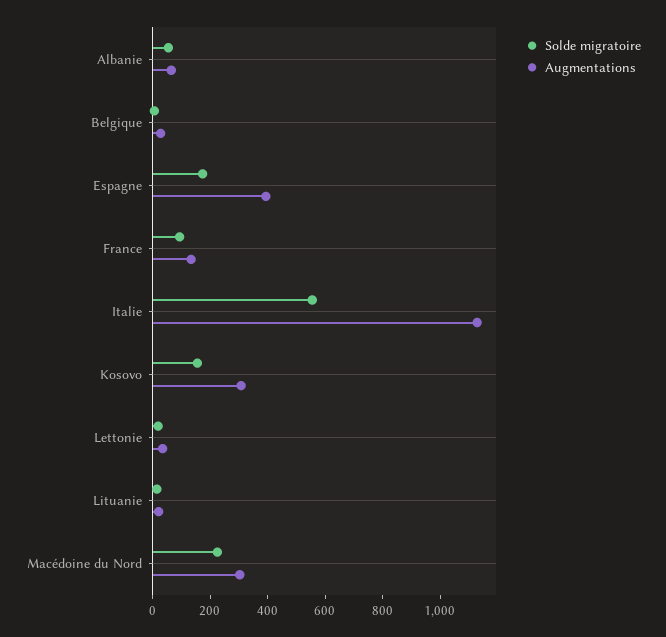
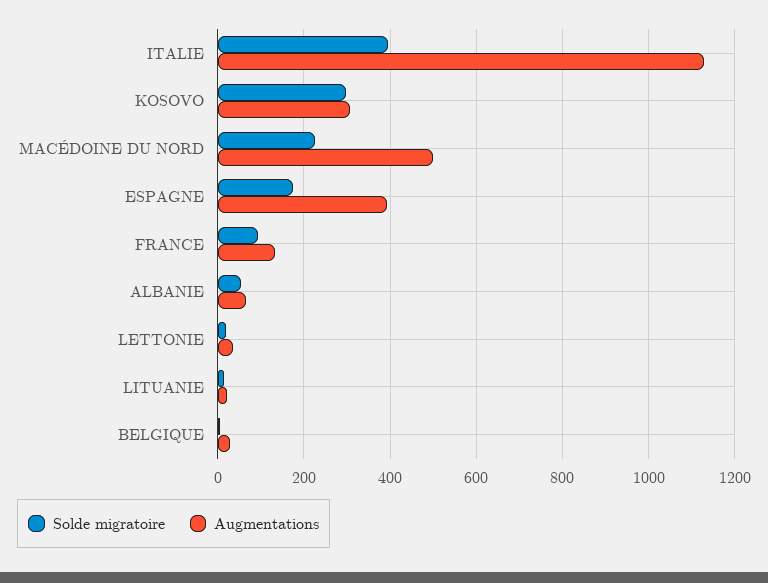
Solde migratoire, Italie: 550 -> 400
Solde migratoire, Kosovo: 150 -> 300
Augmentations, Macédoine du Nord: 300 -> 500

